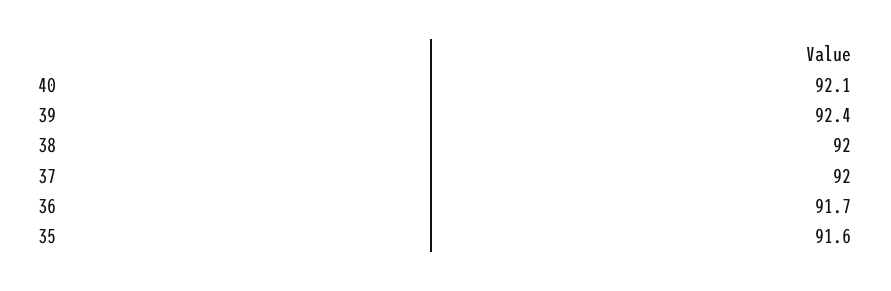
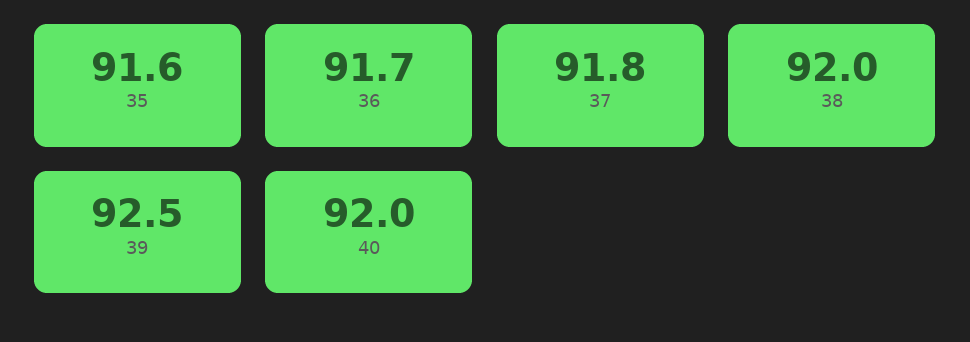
40: 92.1 -> 92
39: 92.4 -> 92.5
37: 92 -> 91.8

